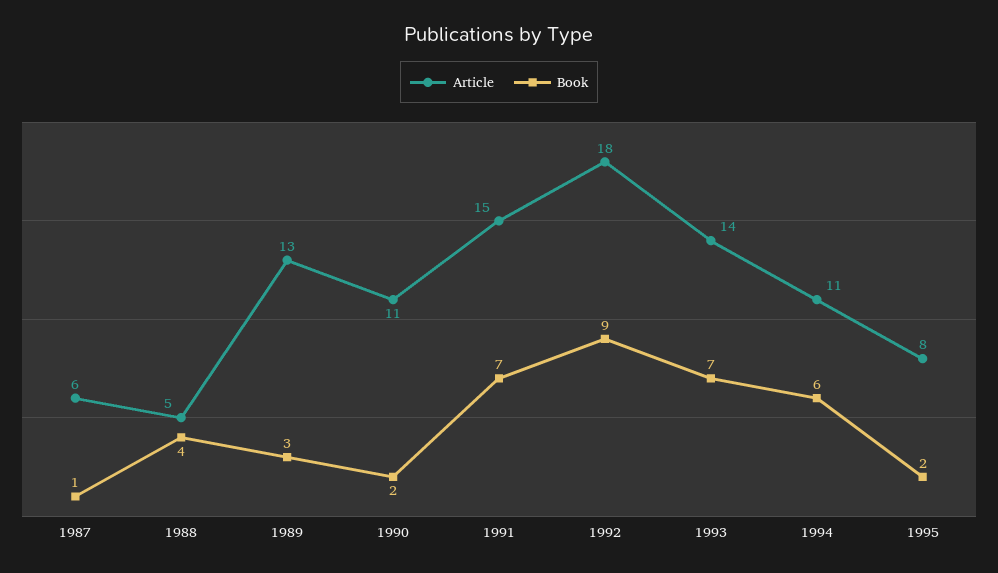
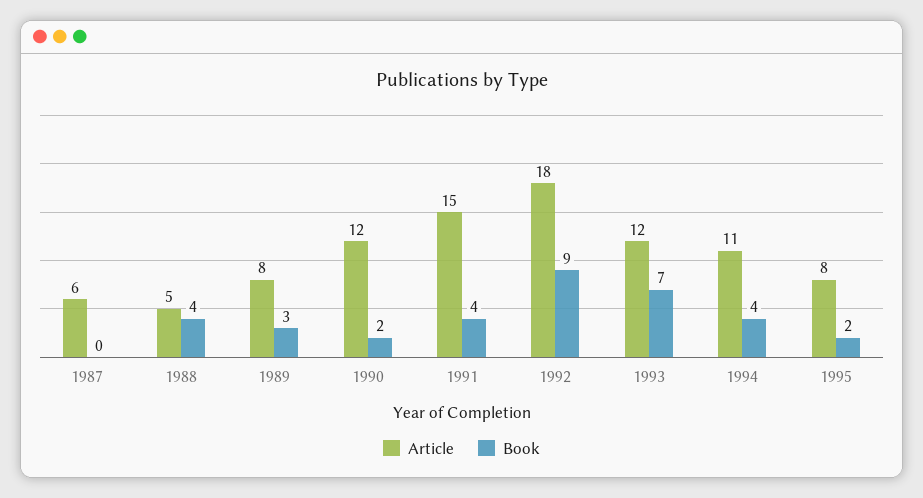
Book, 1987: 1 -> 0
Article, 1989: 13 -> 8
Article, 1990: 11 -> 12
Book, 1991: 7 -> 4
Article, 1993: 14 -> 12
Book, 1994: 6 -> 4

